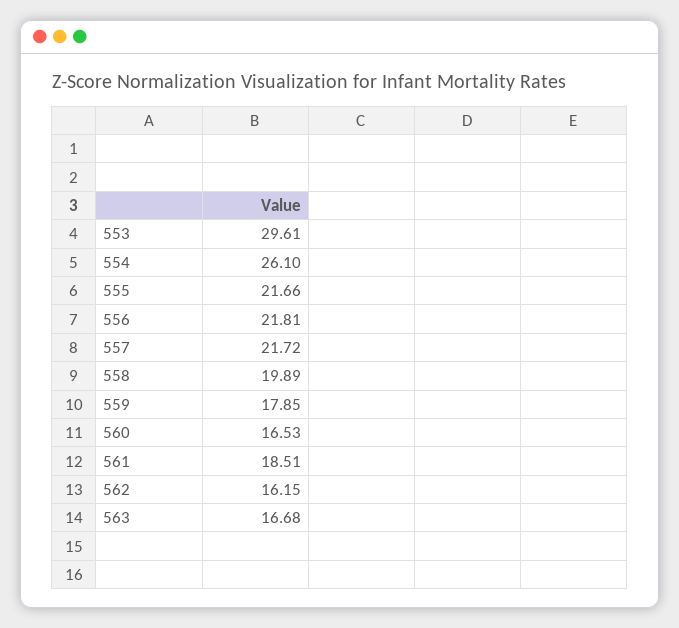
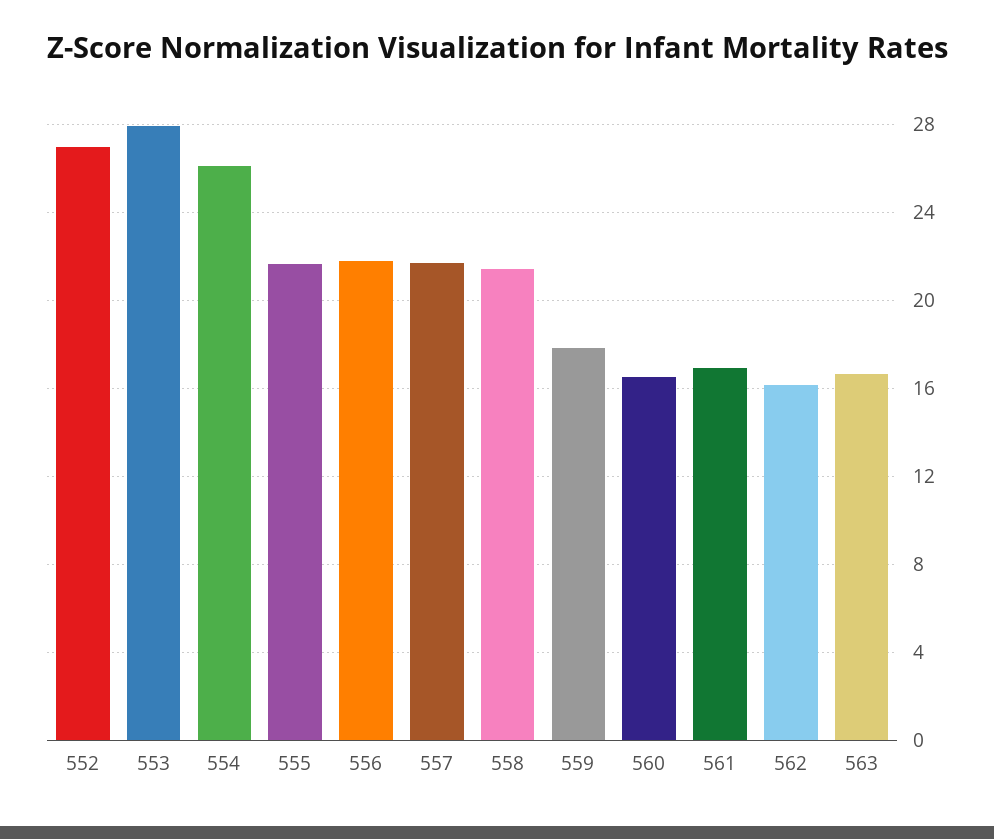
553: 29.61 -> 28
558: 19.89 -> 21.5
561: 18.51 -> 17
552: none -> 27

